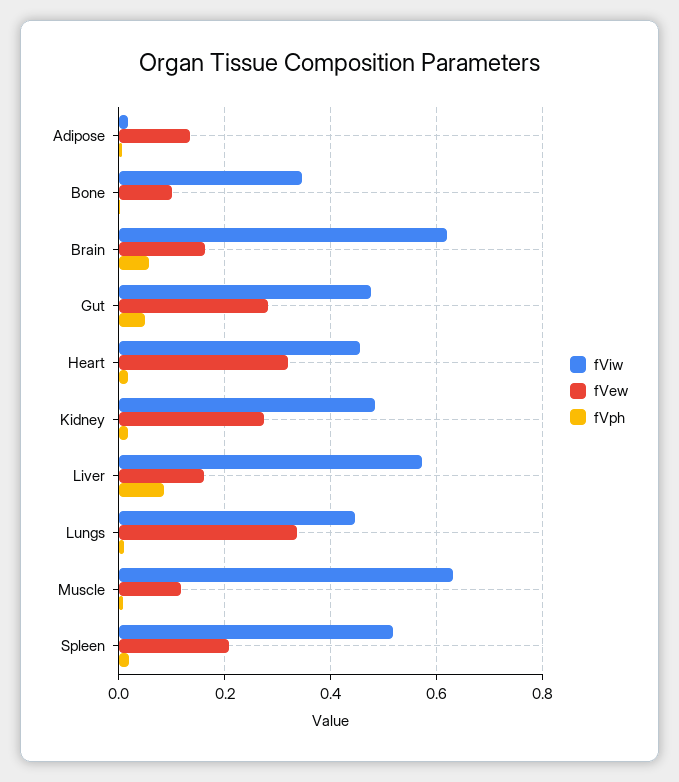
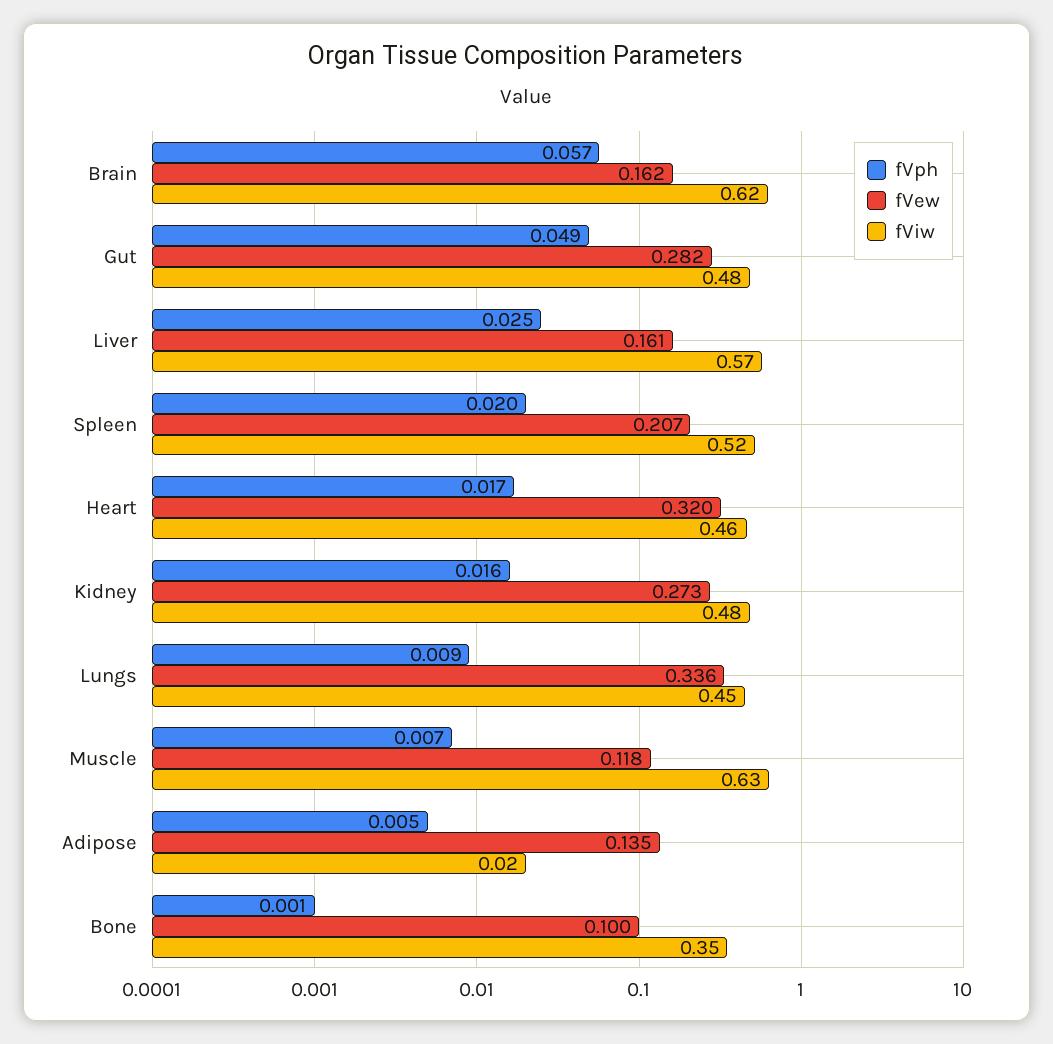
fVph, Liver: 0.08 -> 0.025

